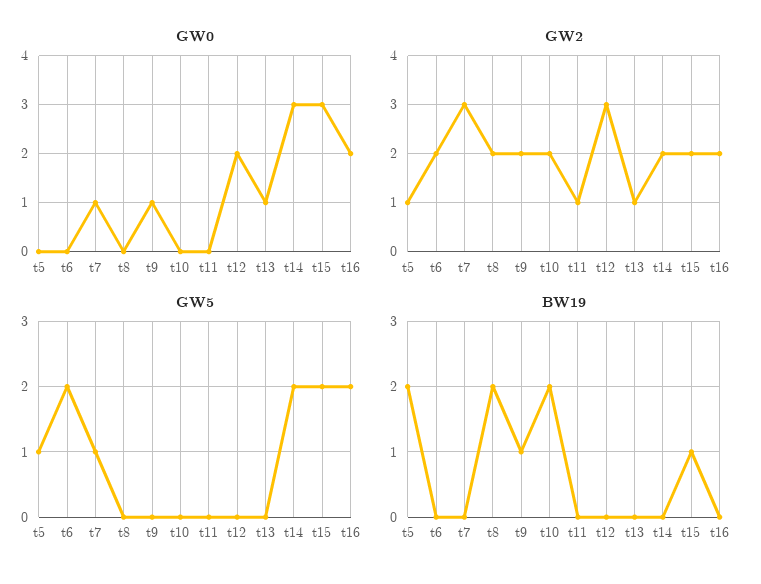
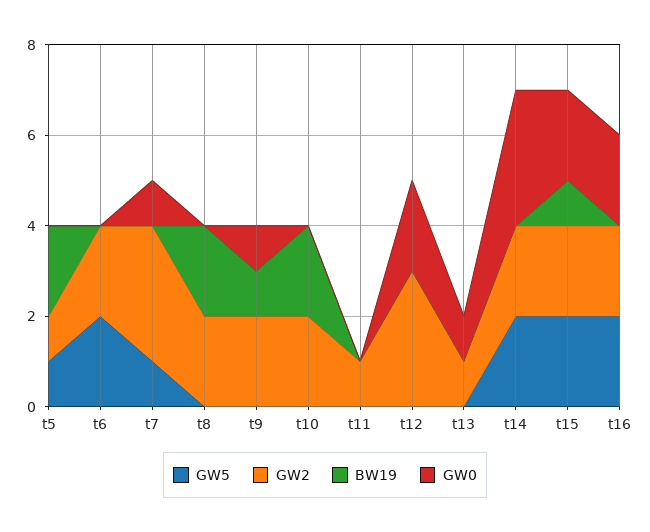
GW0, t15: 3 -> 2

